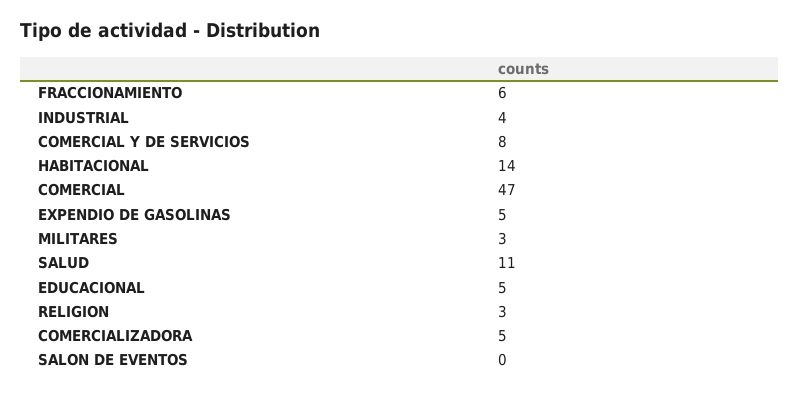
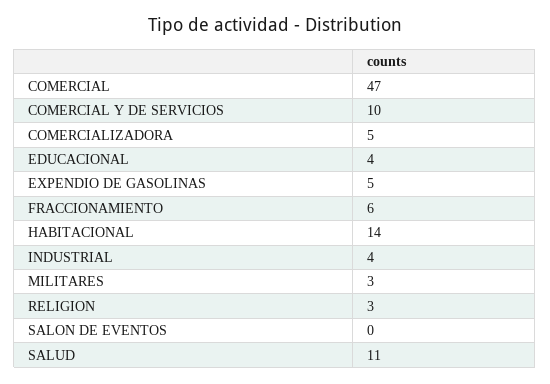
COMERCIAL Y DE SERVICIOS: 8 -> 10
EDUCACIONAL: 5 -> 4

